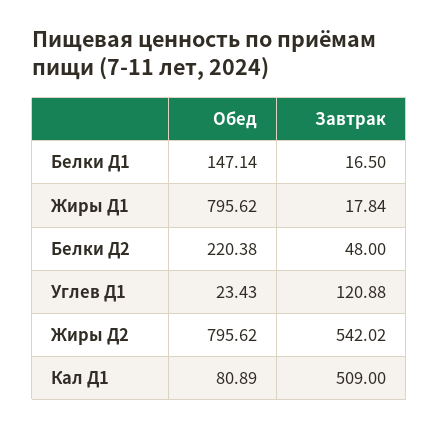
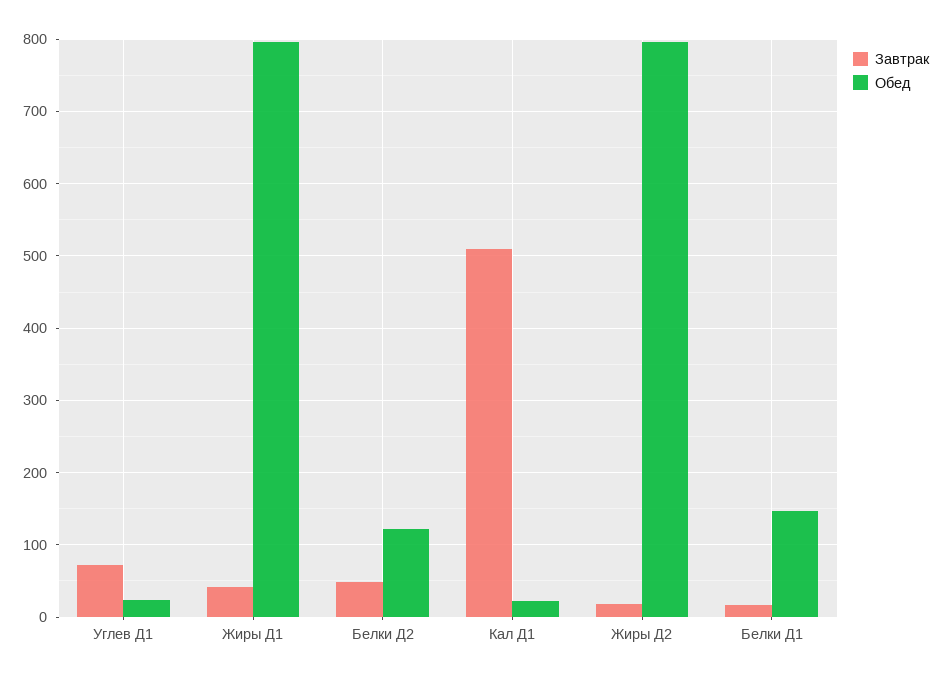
Завтрак, Жиры Д1: 17.84 -> 40
Обед, Белки Д2: 220.38 -> 120
Завтрак, Углев Д1: 120.88 -> 70
Завтрак, Жиры Д2: 542.02 -> 20
Обед, Кал Д1: 80.89 -> 20

